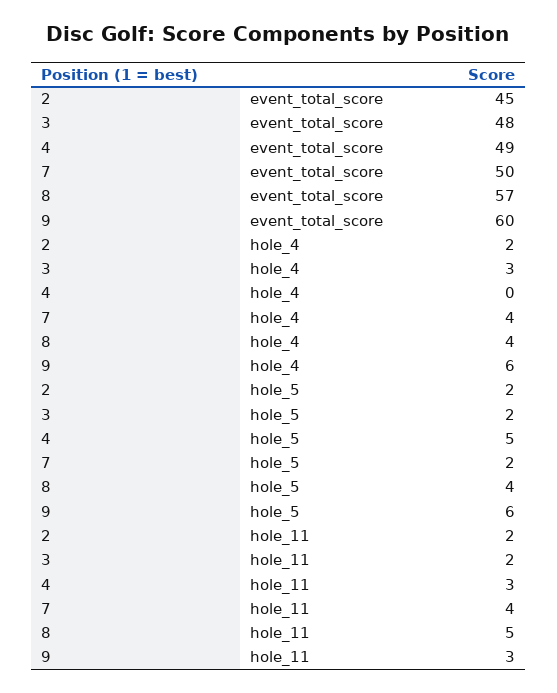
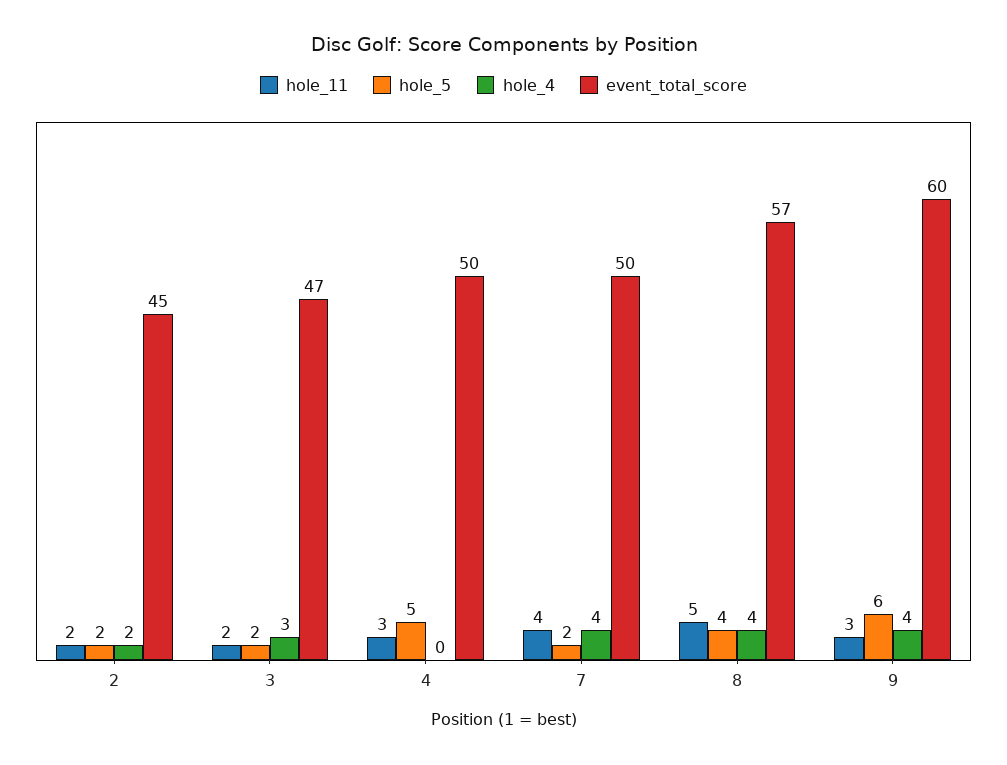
event_total_score, 3: 48 -> 47
event_total_score, 4: 49 -> 50
hole_4, 9: 6 -> 4

